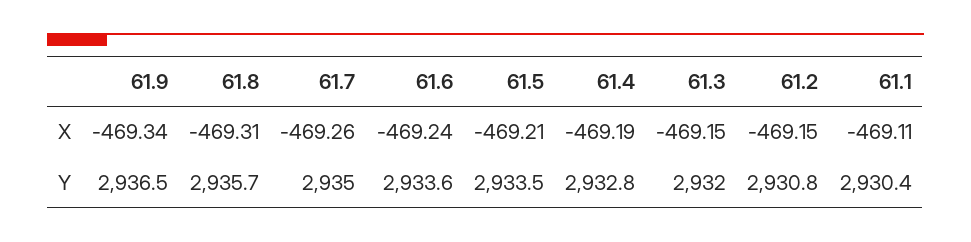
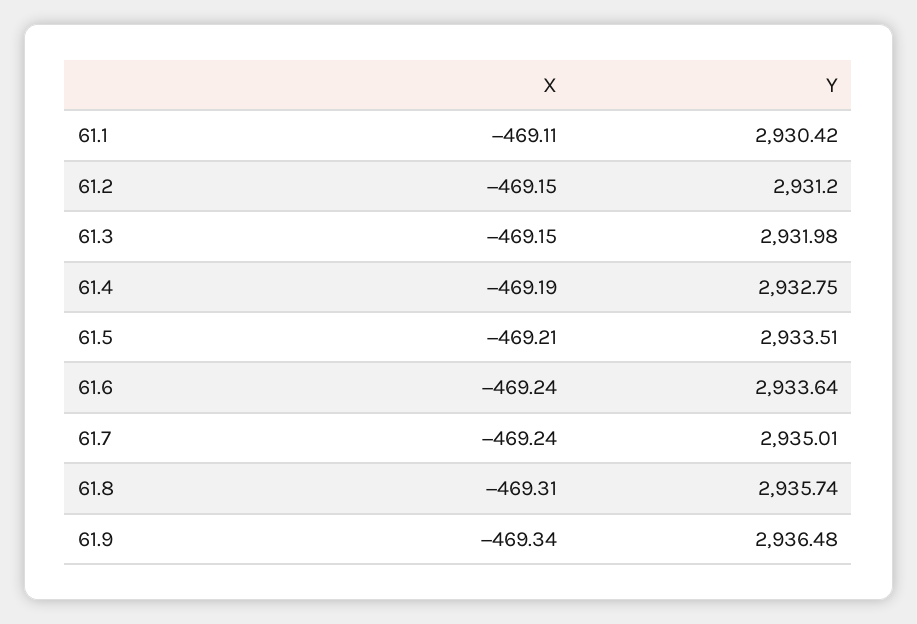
61.7, X: -469.26 -> -469.24
61.2, Y: 2930.8 -> 2931.2

